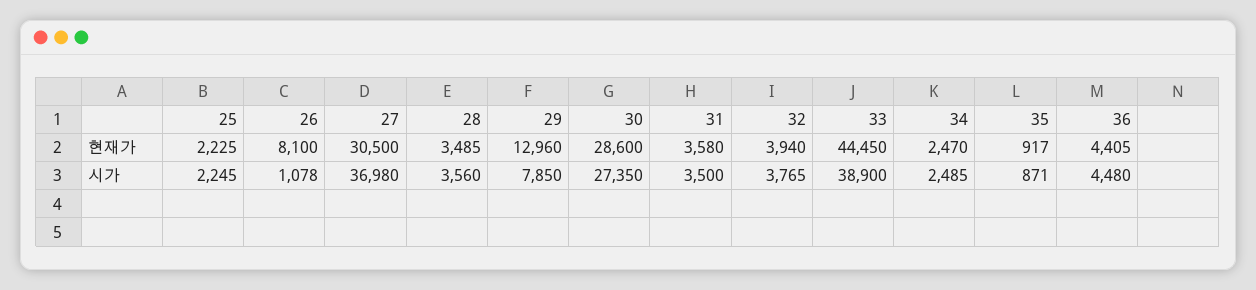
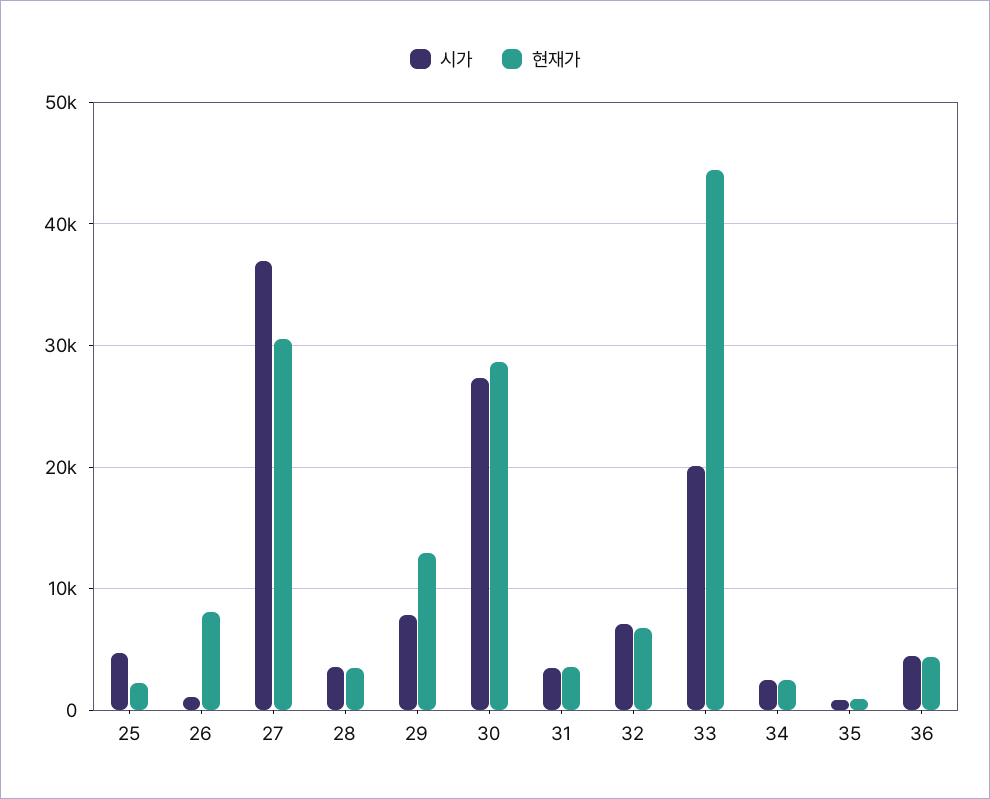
현재가, 32: 3940 -> 7000
시가, 25: 2245 -> 5000
시가, 32: 3765 -> 7000
시가, 33: 38900 -> 20000

